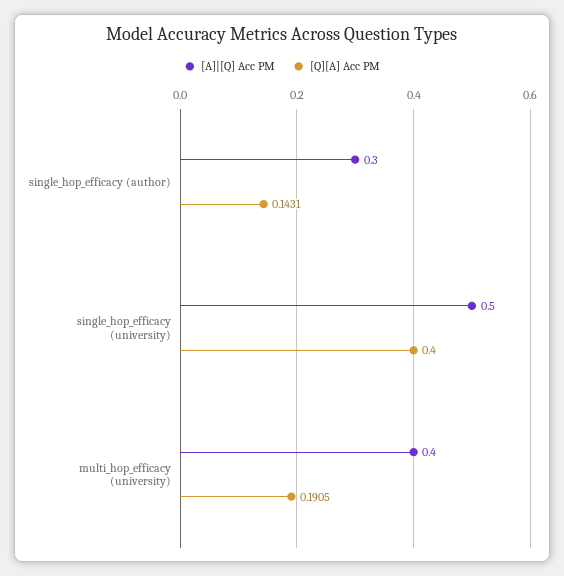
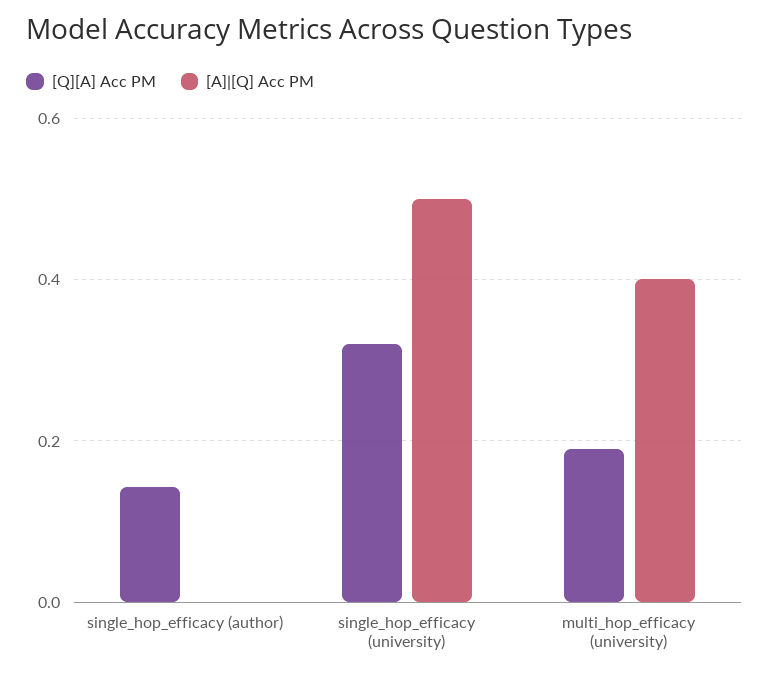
[A]|[Q] Acc PM, single_hop_efficacy (author): 0.3 -> 0
[Q][A] Acc PM, single_hop_efficacy (university): 0.4 -> 0.32

